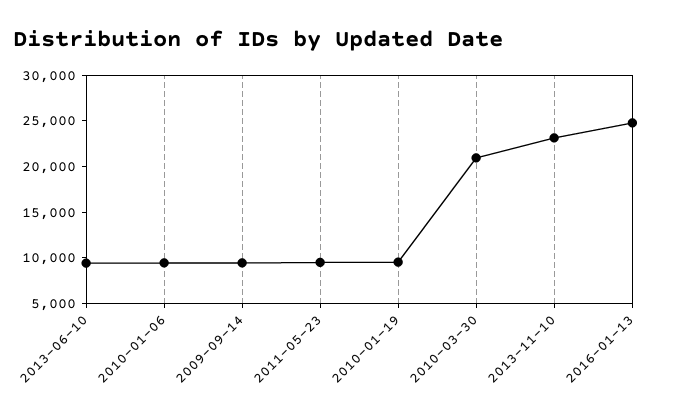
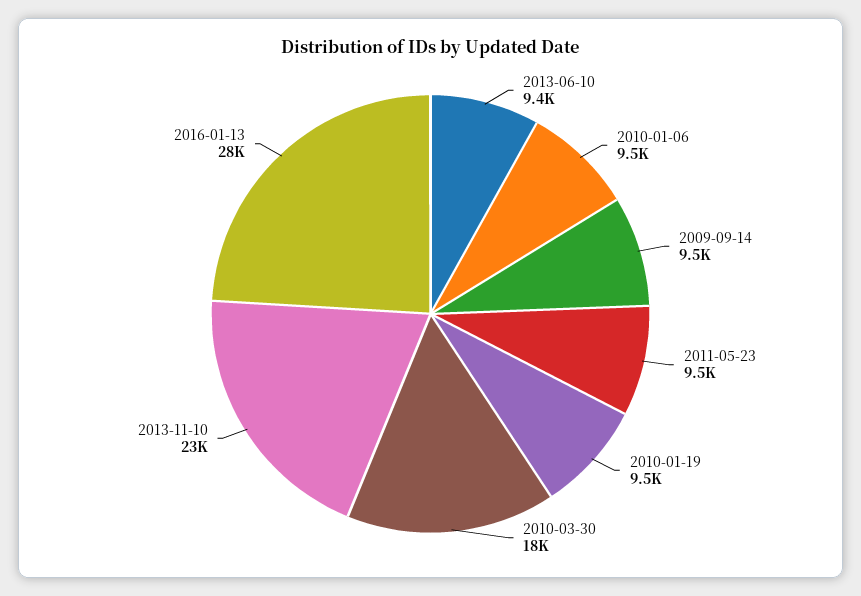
2010-03-30: 21000 -> 18000
2016-01-13: 25000 -> 28000

